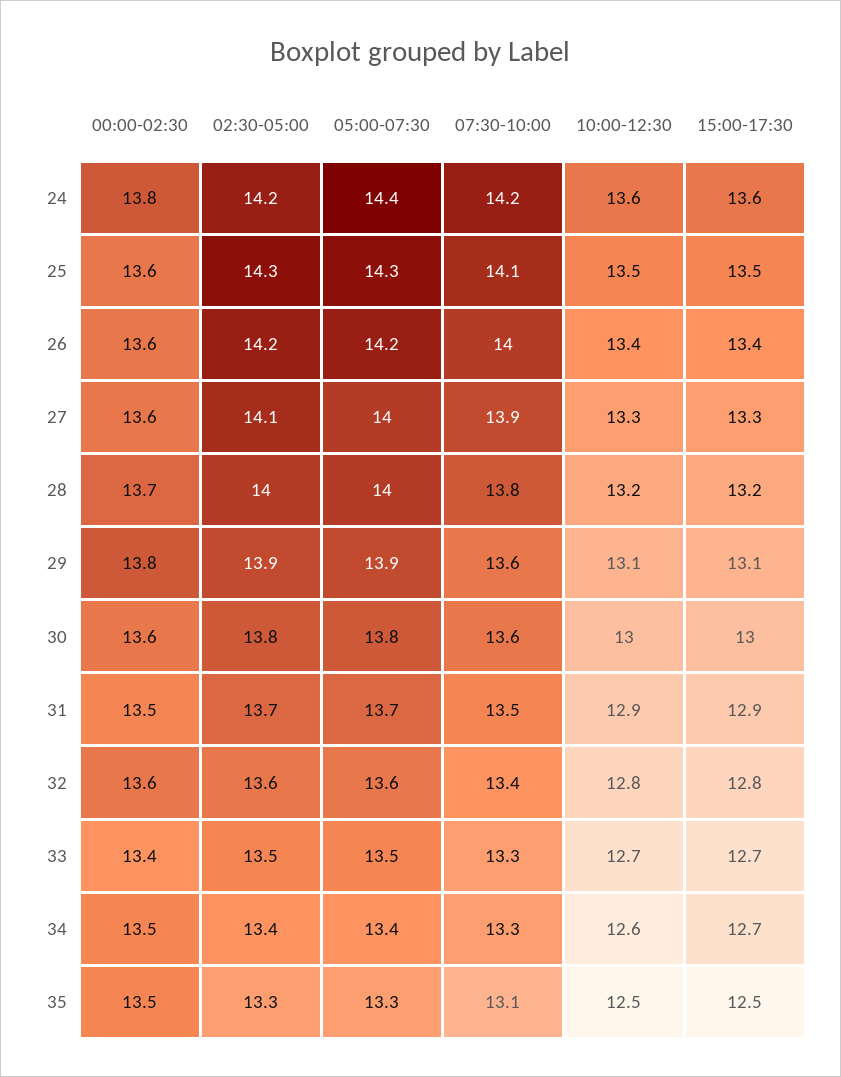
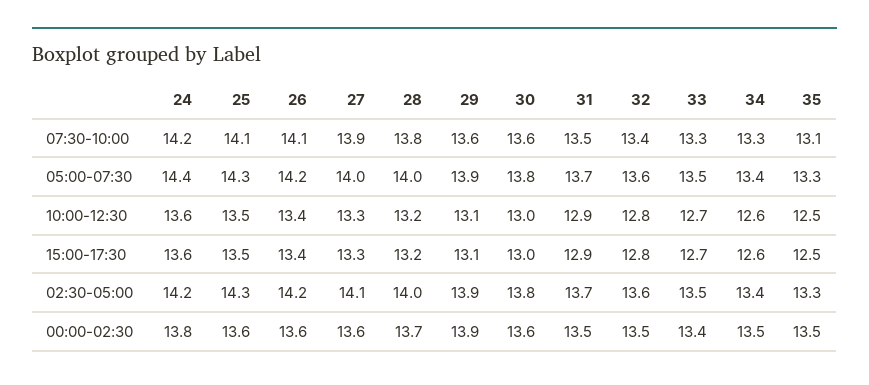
07:30-10:00, 26: 14 -> 14.1
00:00-02:30, 29: 13.8 -> 13.9
00:00-02:30, 32: 13.6 -> 13.5
15:00-17:30, 34: 12.7 -> 12.6

